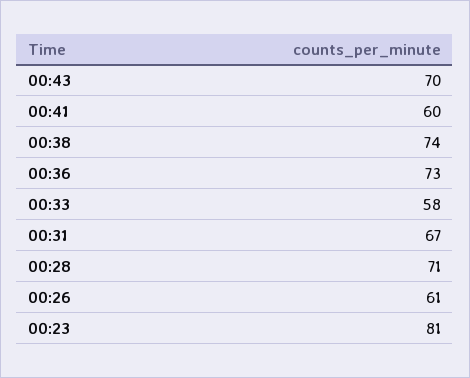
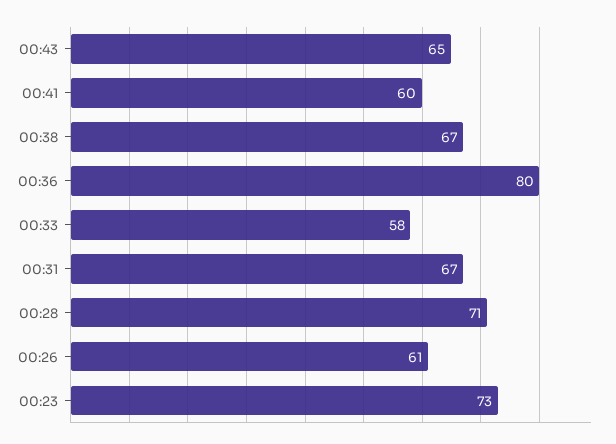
00:43: 70 -> 65
00:38: 74 -> 67
00:36: 73 -> 80
00:23: 81 -> 73

